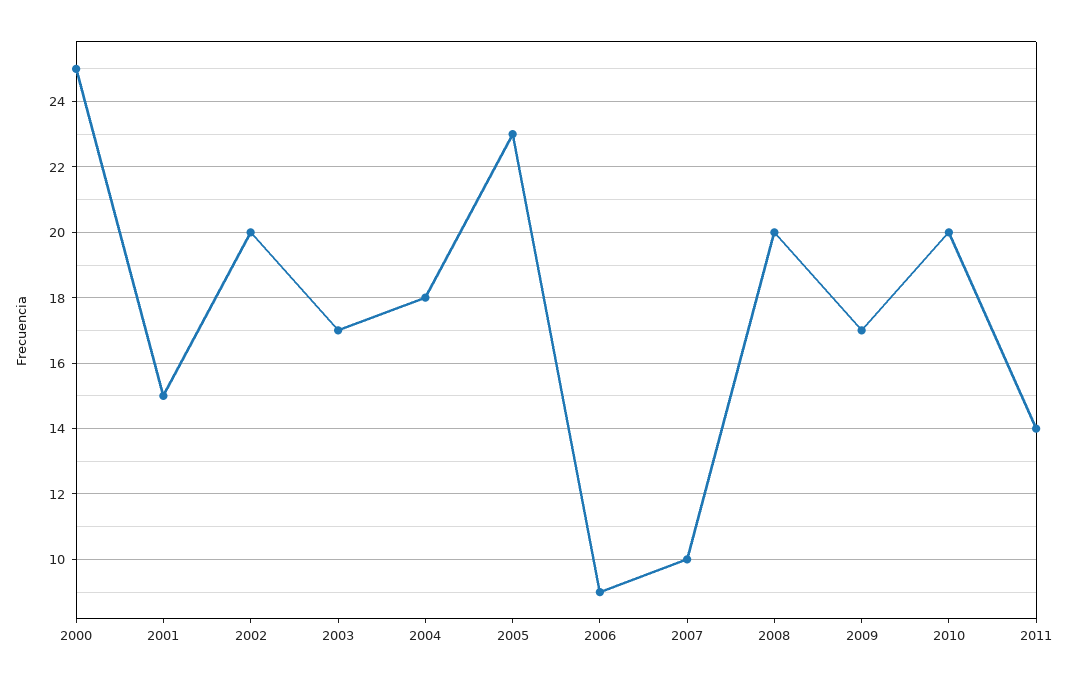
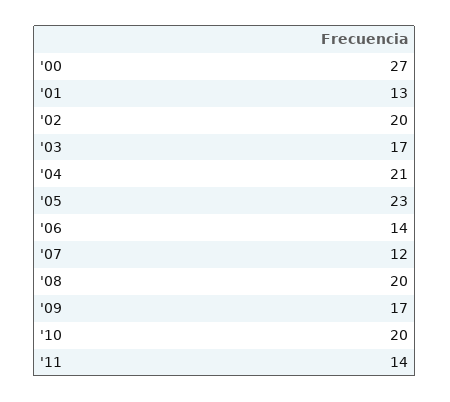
2000: 25 -> 27
2001: 15 -> 13
2004: 18 -> 21
2006: 9 -> 14
2007: 10 -> 12

